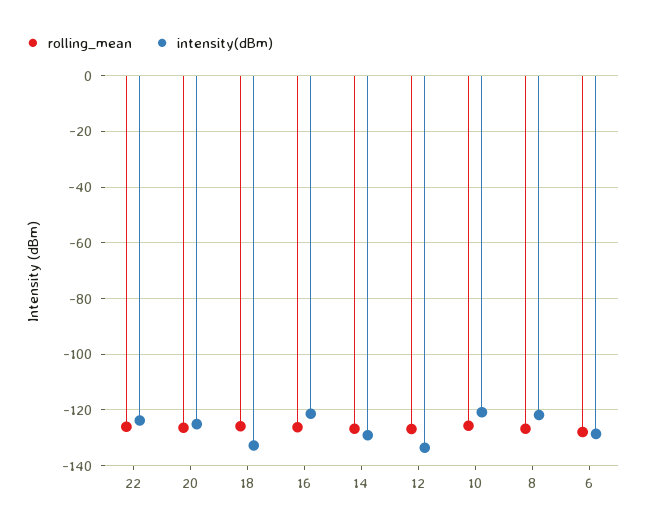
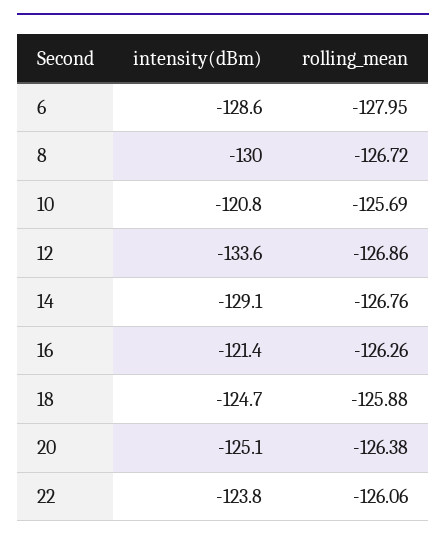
intensity(dBm), 18: -132.5 -> -124.7
intensity(dBm), 8: -122.5 -> -130

